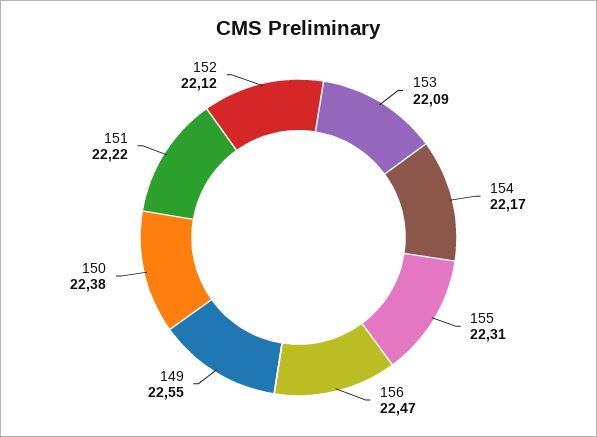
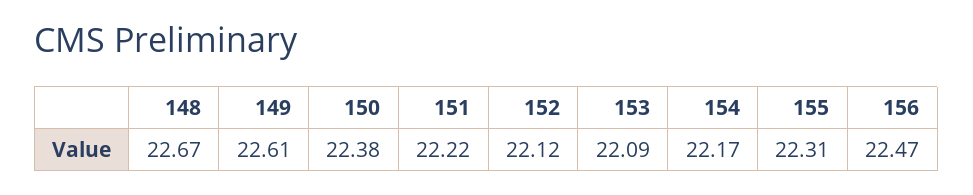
149: 22.55 -> 22.61
148: none -> 22.67

